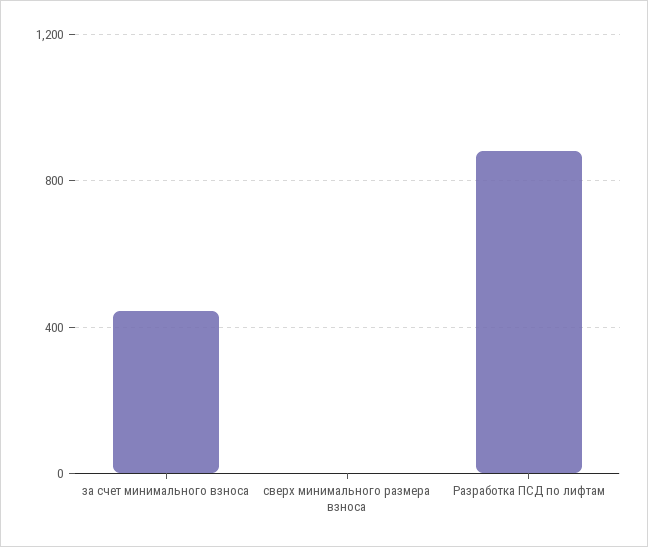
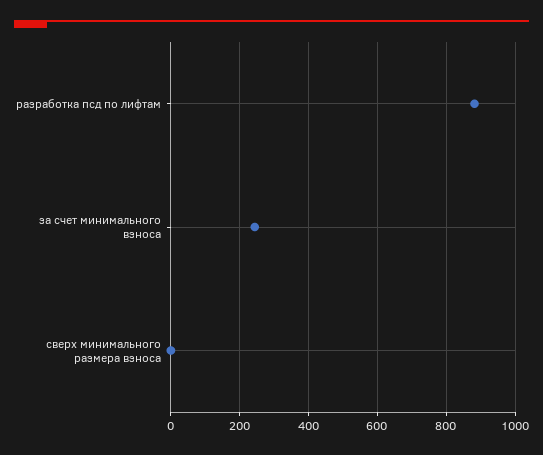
за счет минимального взноса: 450 -> 240

